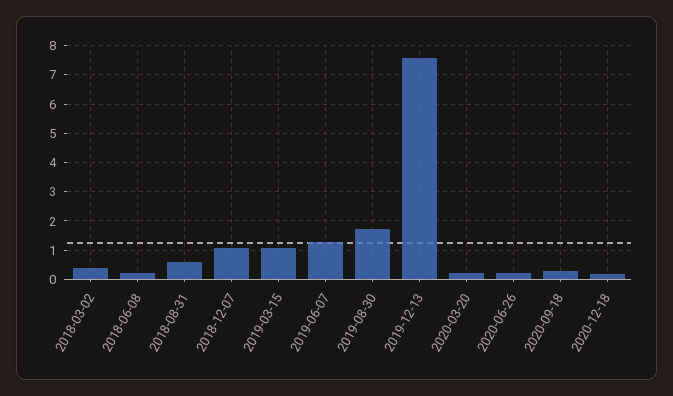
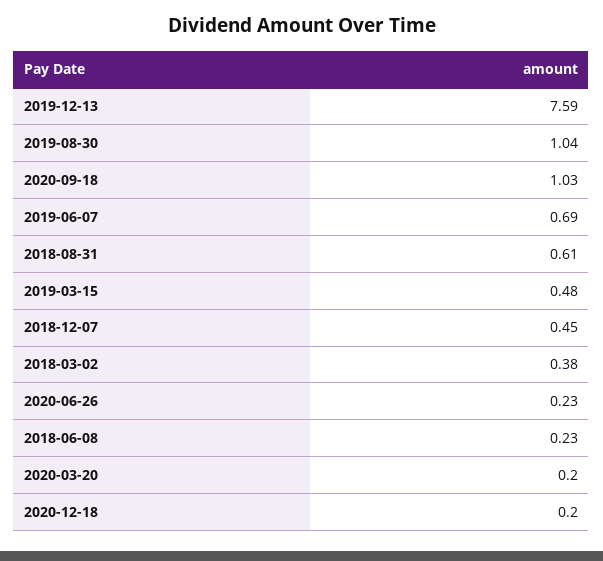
2018-12-07: 1 -> 0.45
2019-03-15: 1 -> 0.48
2019-06-07: 1.25 -> 0.69
2019-08-30: 1.75 -> 1.04
2020-09-18: 0.25 -> 1.03

